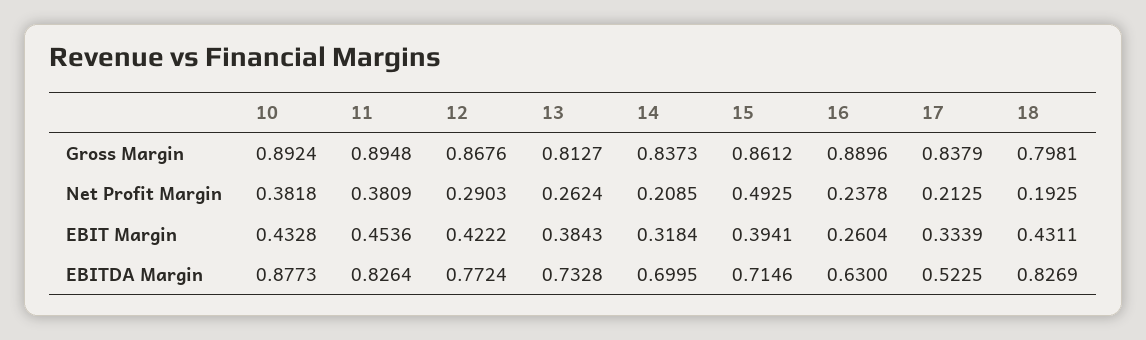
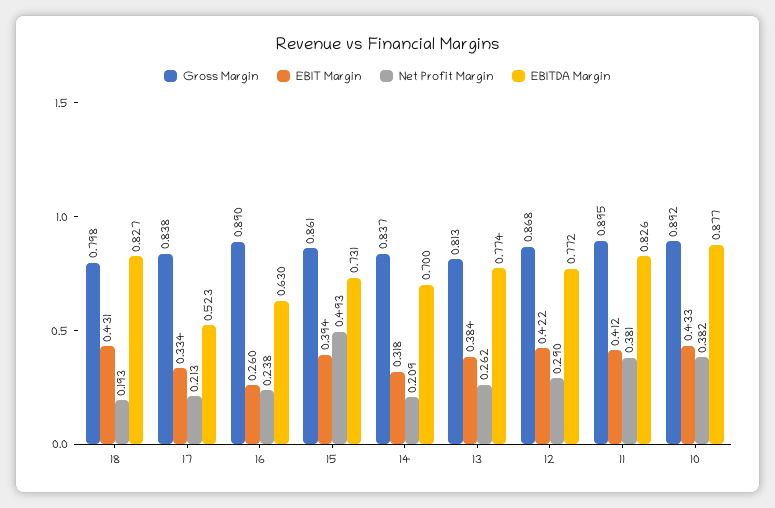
EBIT Margin, 11: 0.4536 -> 0.412
EBITDA Margin, 13: 0.7328 -> 0.774
EBITDA Margin, 15: 0.7146 -> 0.731

